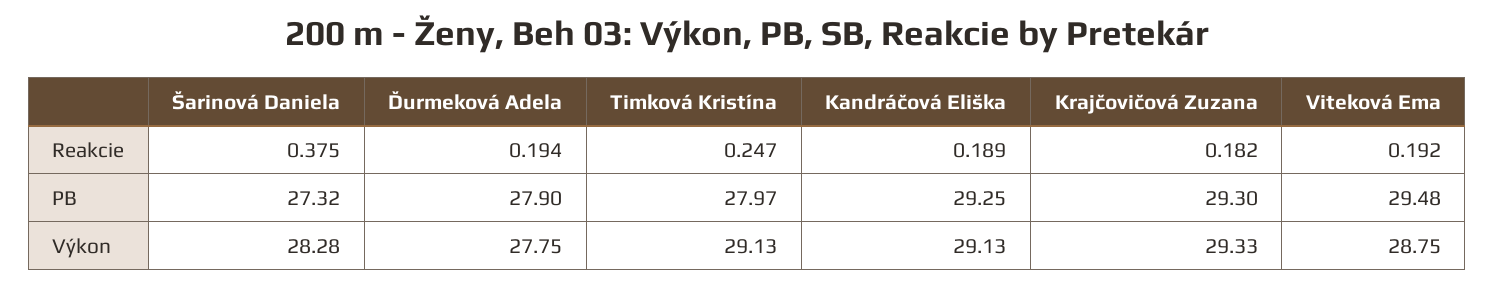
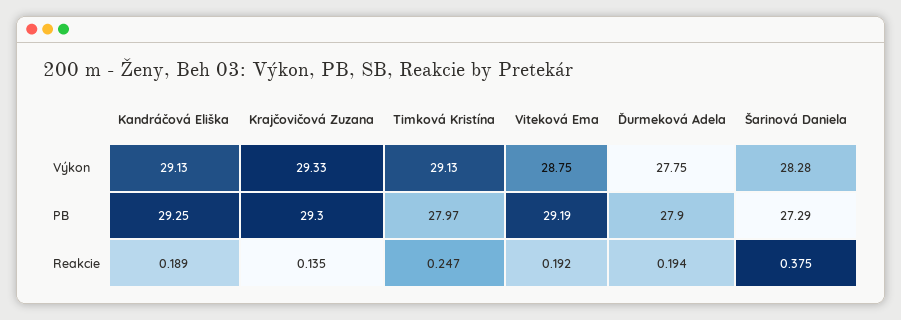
Krajčovičová Zuzana, Reakcie: 0.182 -> 0.135
Šarinová Daniela, PB: 27.32 -> 27.29
Viteková Ema, PB: 29.48 -> 29.19

